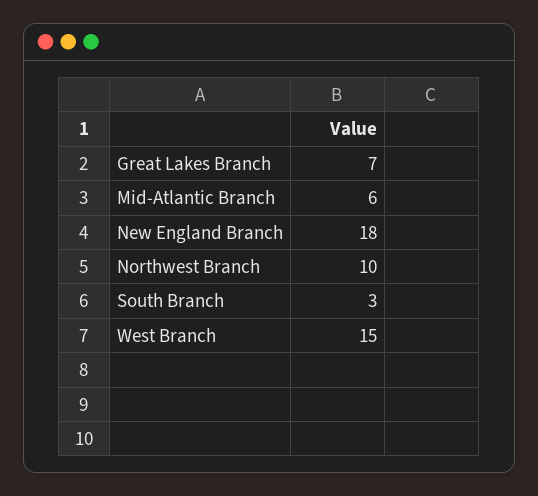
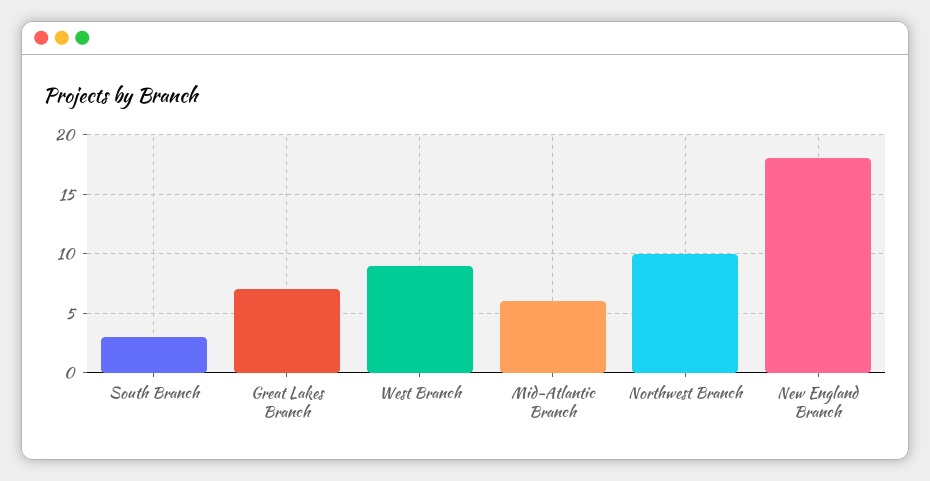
West Branch: 15 -> 9

